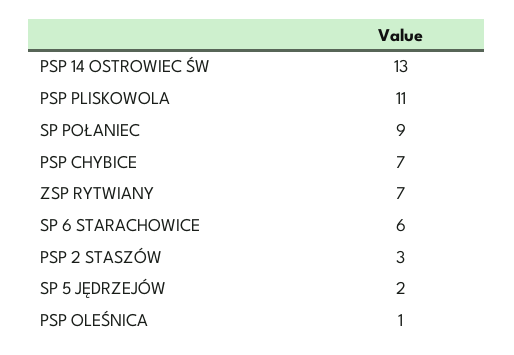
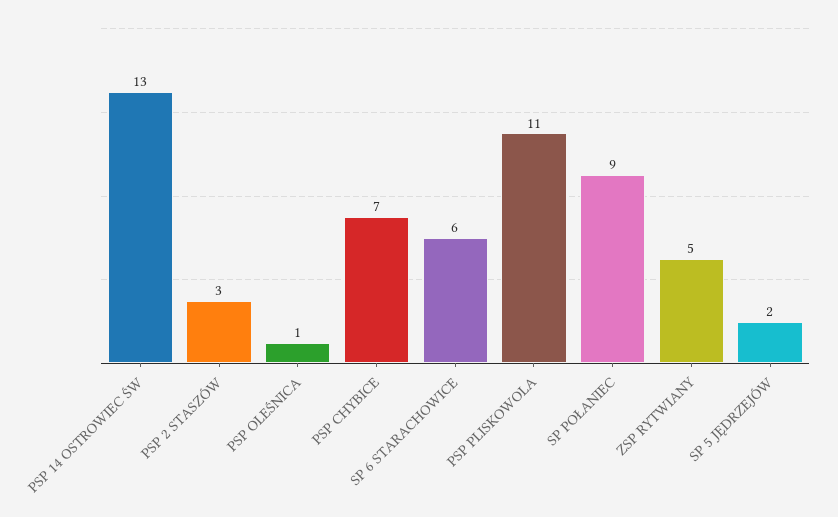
ZSP RYTWIANY: 7 -> 5

